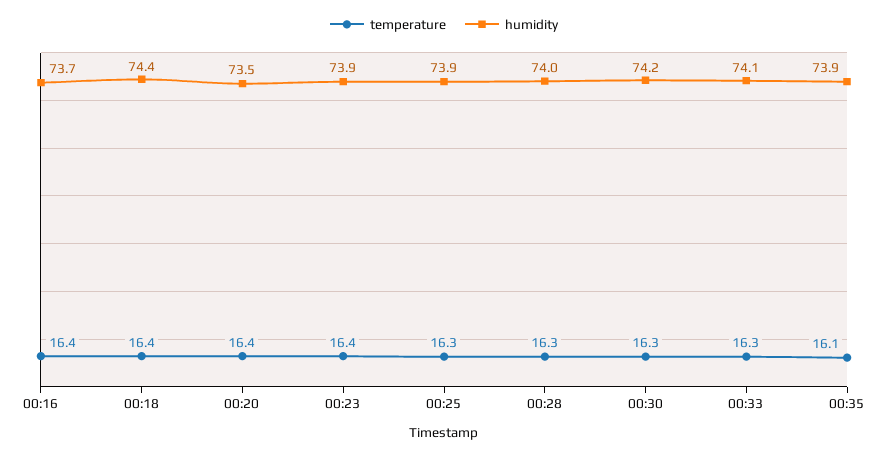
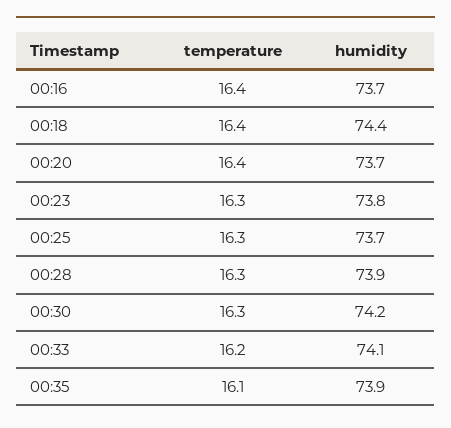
humidity, 00:20: 73.5 -> 73.7
temperature, 00:23: 16.4 -> 16.3
humidity, 00:23: 73.9 -> 73.8
humidity, 00:25: 73.9 -> 73.7
humidity, 00:28: 74 -> 73.9
temperature, 00:33: 16.3 -> 16.2

